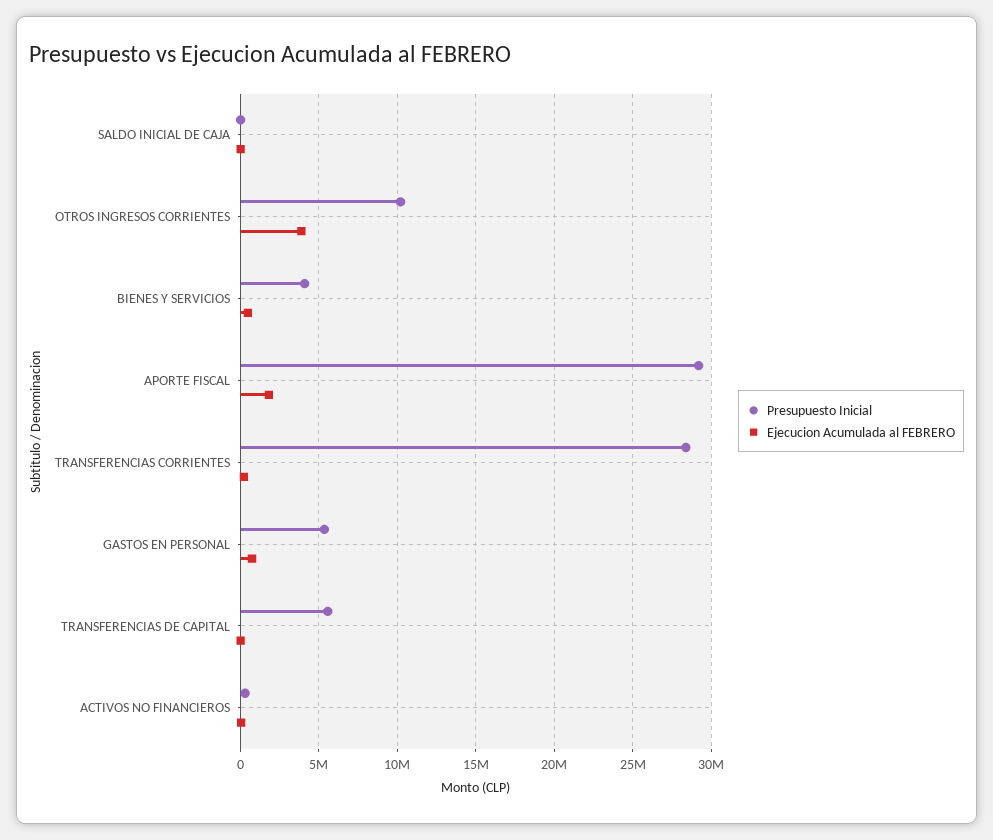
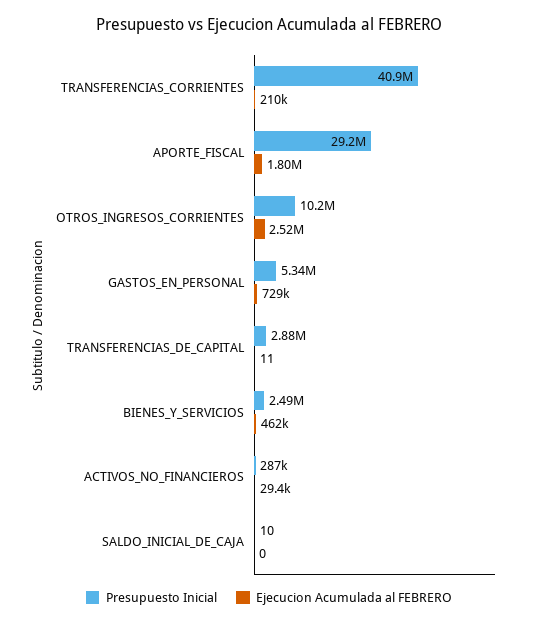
Ejecucion Acumulada al FEBRERO, OTROS INGRESOS CORRIENTES: 4000000 -> 2520000
Presupuesto Inicial, BIENES Y SERVICIOS: 4000000 -> 2490000
Presupuesto Inicial, TRANSFERENCIAS CORRIENTES: 28500000 -> 40900000
Presupuesto Inicial, TRANSFERENCIAS DE CAPITAL: 5500000 -> 2880000

